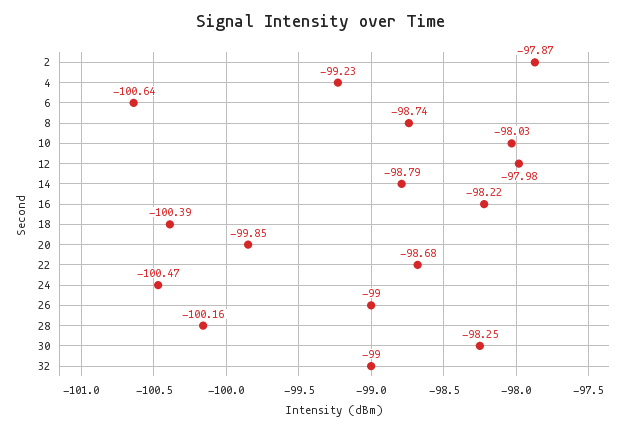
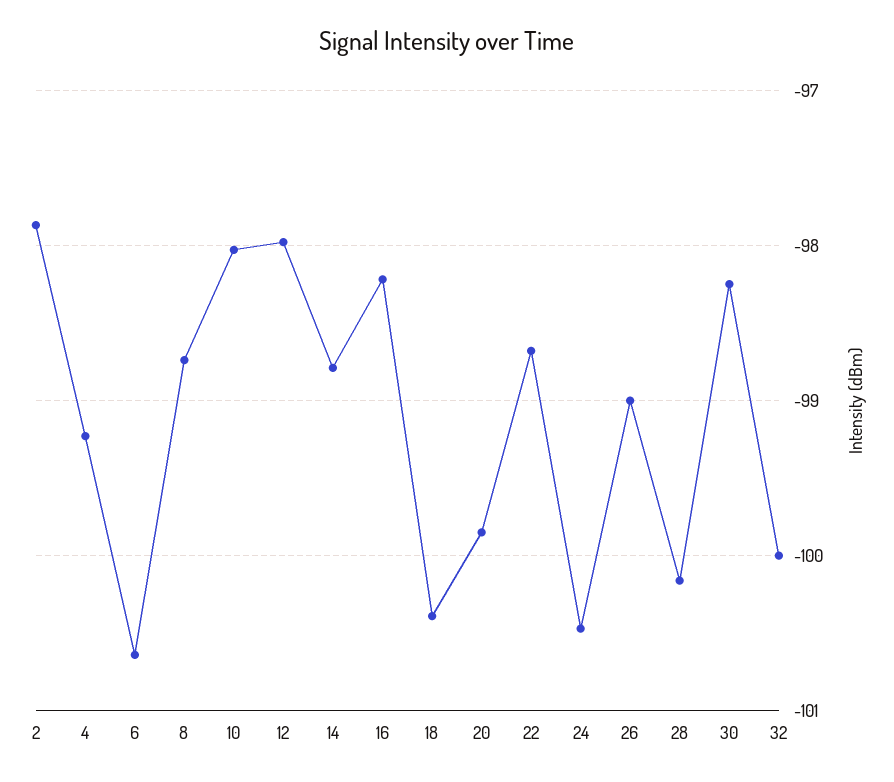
32: -99 -> -100

